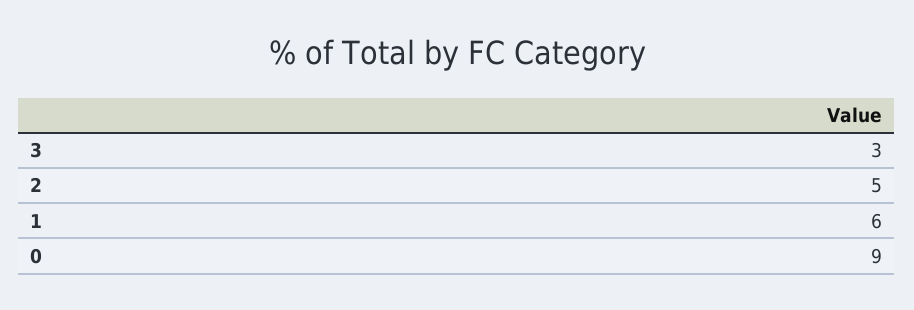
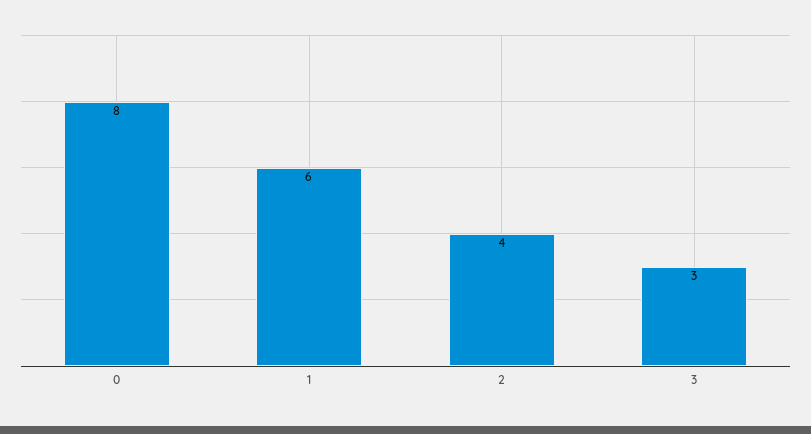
2: 5 -> 4
0: 9 -> 8

